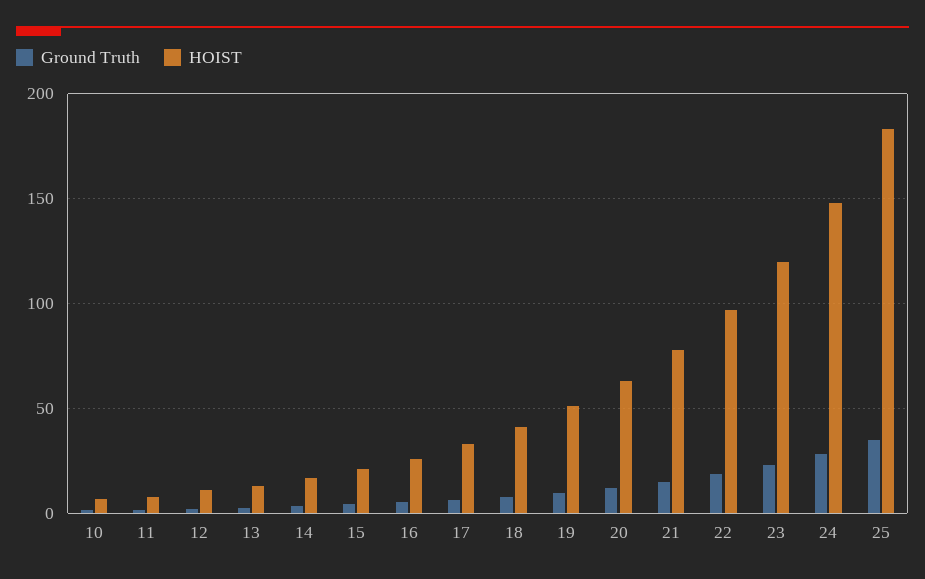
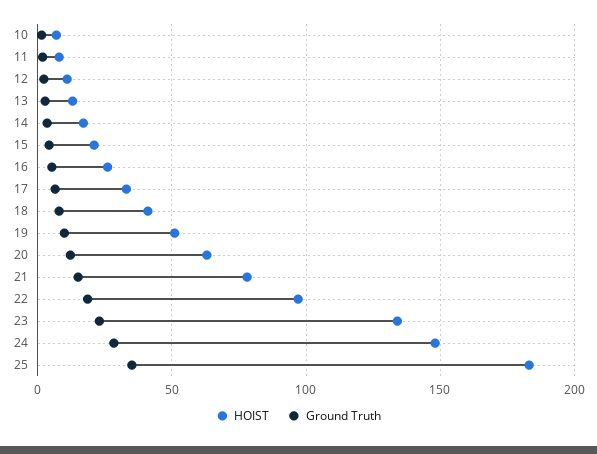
HOIST, 23: 120 -> 135

